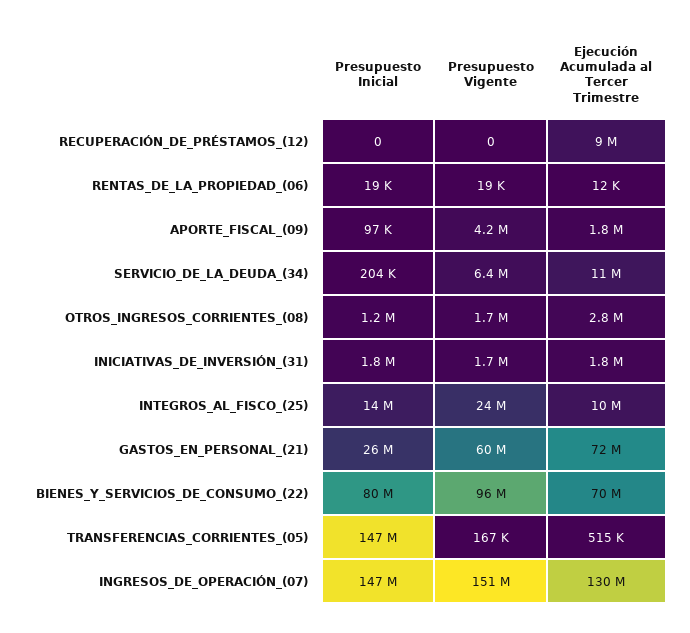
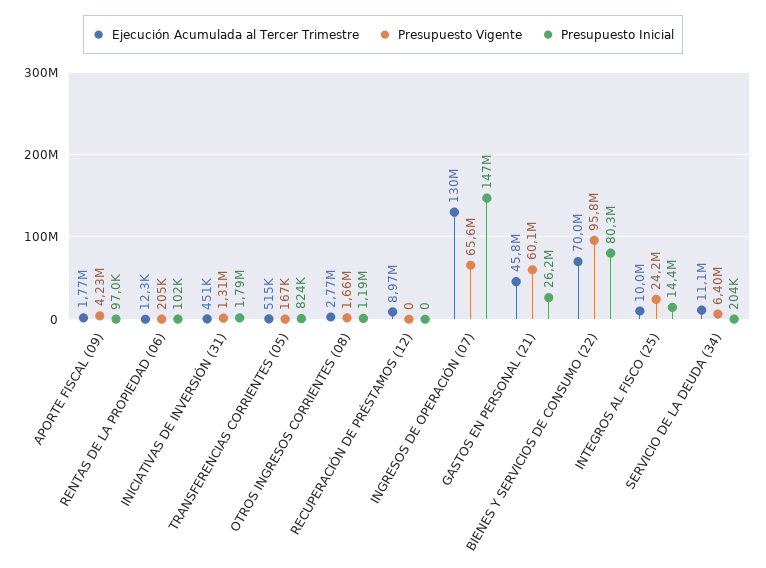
Presupuesto Inicial, RENTAS_DE_LA_PROPIEDAD_(06): 19000 -> 102000
Presupuesto Vigente, RENTAS_DE_LA_PROPIEDAD_(06): 19000 -> 205000
Presupuesto Vigente, INICIATIVAS_DE_INVERSIÓN_(31): 1700000 -> 1310000
Ejecución Acumulada al Tercer Trimestre, INICIATIVAS_DE_INVERSIÓN_(31): 1800000 -> 451000
Ejecución Acumulada al Tercer Trimestre, GASTOS_EN_PERSONAL_(21): 72000000 -> 45800000
Presupuesto Inicial, TRANSFERENCIAS_CORRIENTES_(05): 147000000 -> 824000
Presupuesto Vigente, INGRESOS_DE_OPERACIÓN_(07): 151000000 -> 65600000

